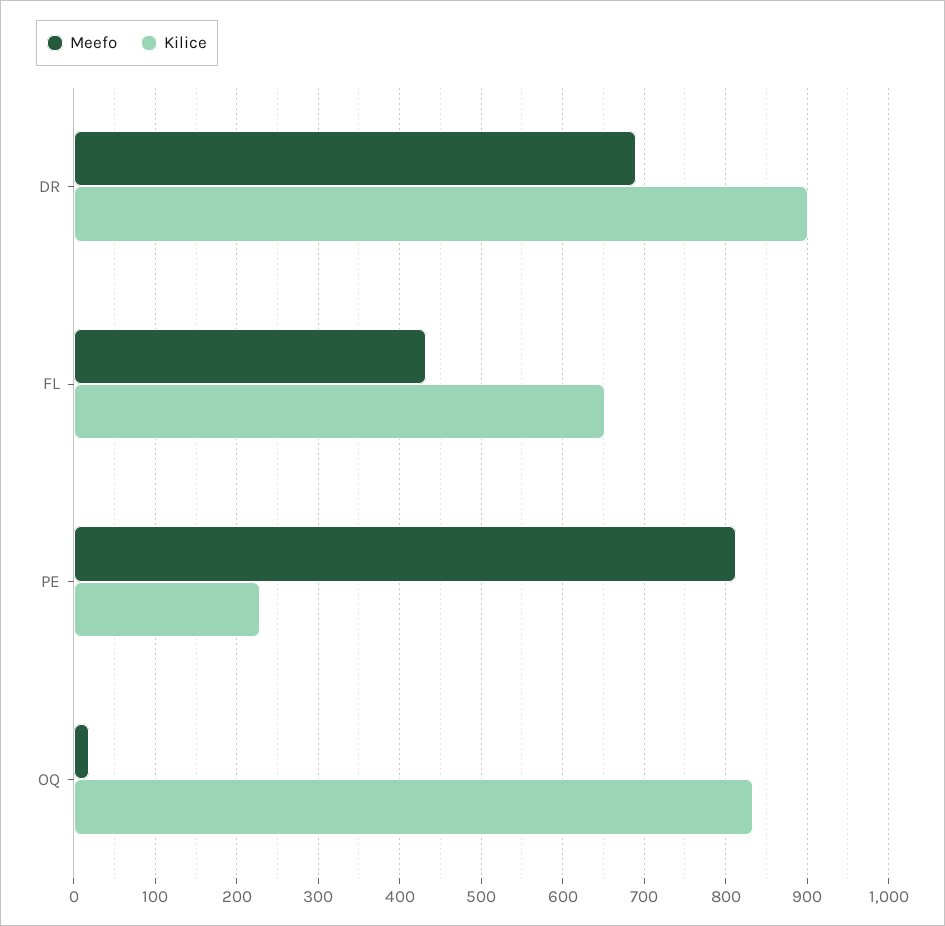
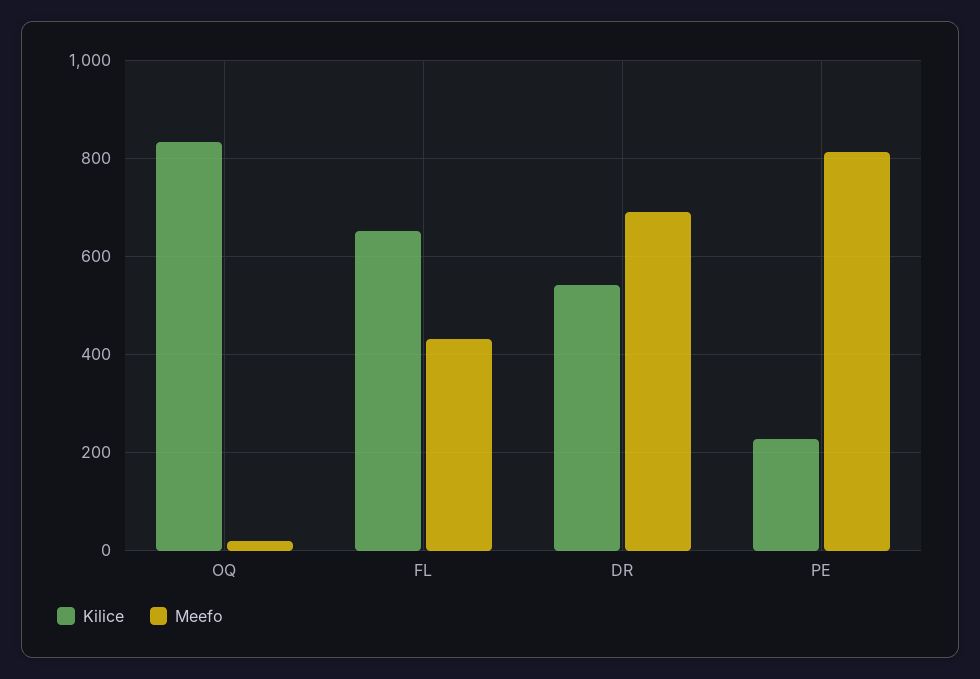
Kilice, DR: 900 -> 540

